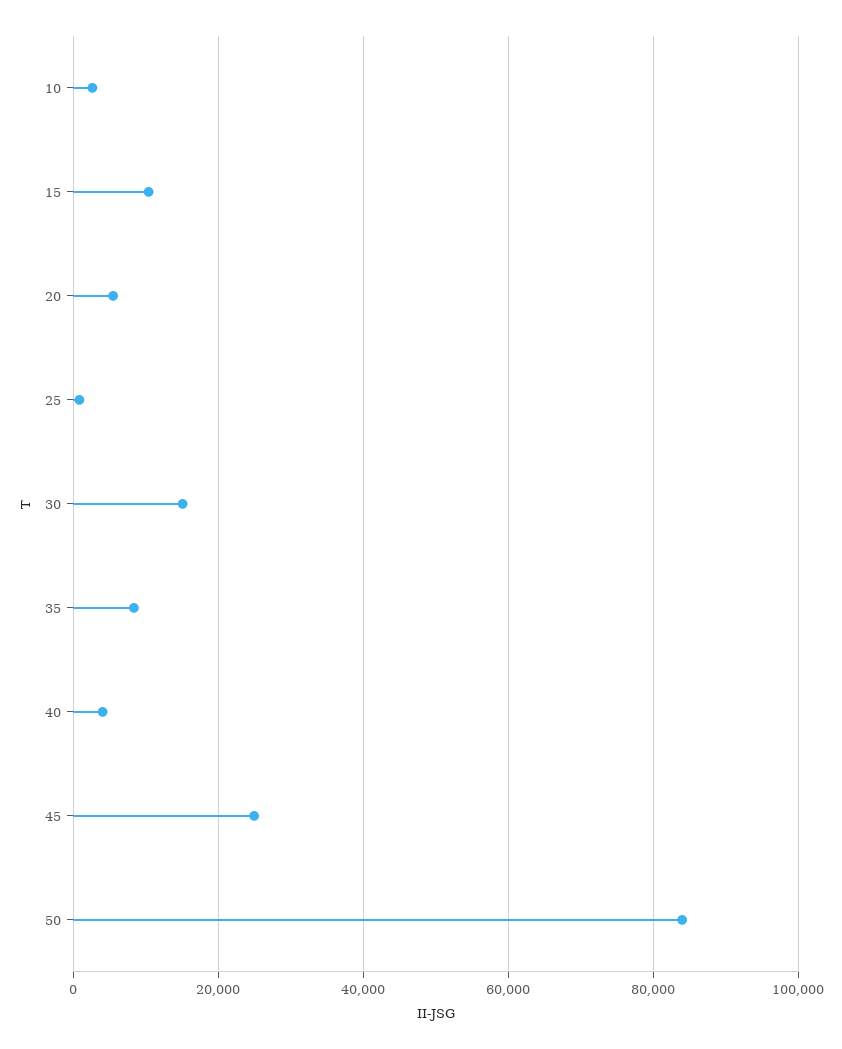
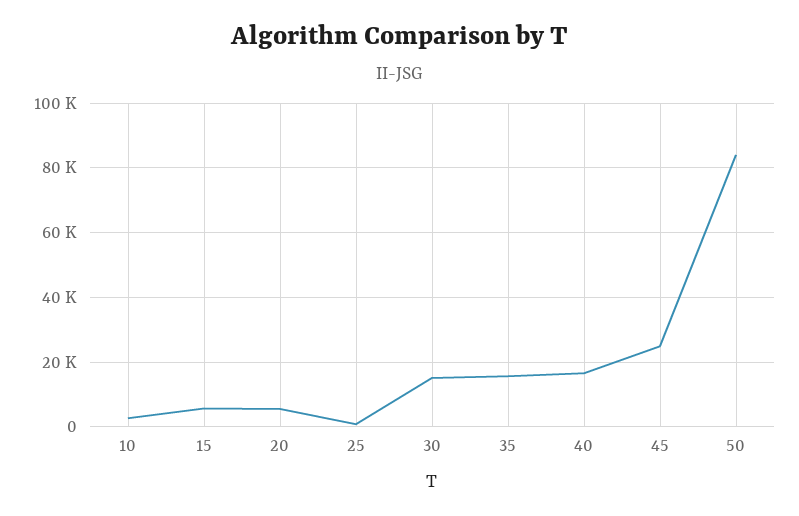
15: 10000 -> 6000
35: 8000 -> 16000
40: 4000 -> 16000

